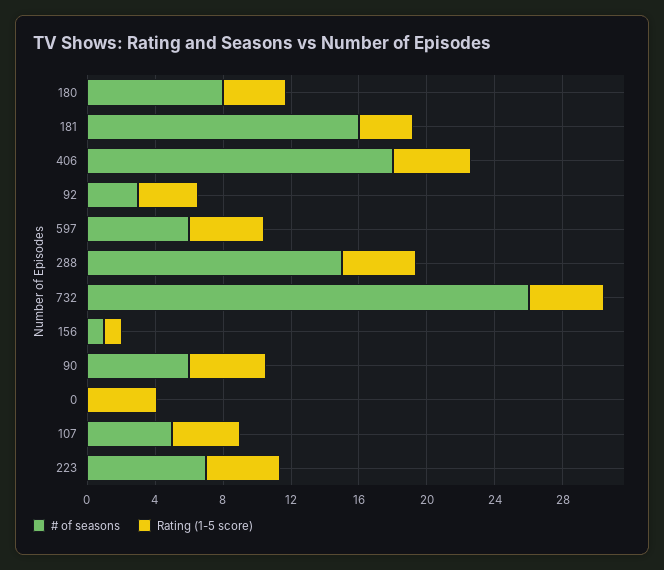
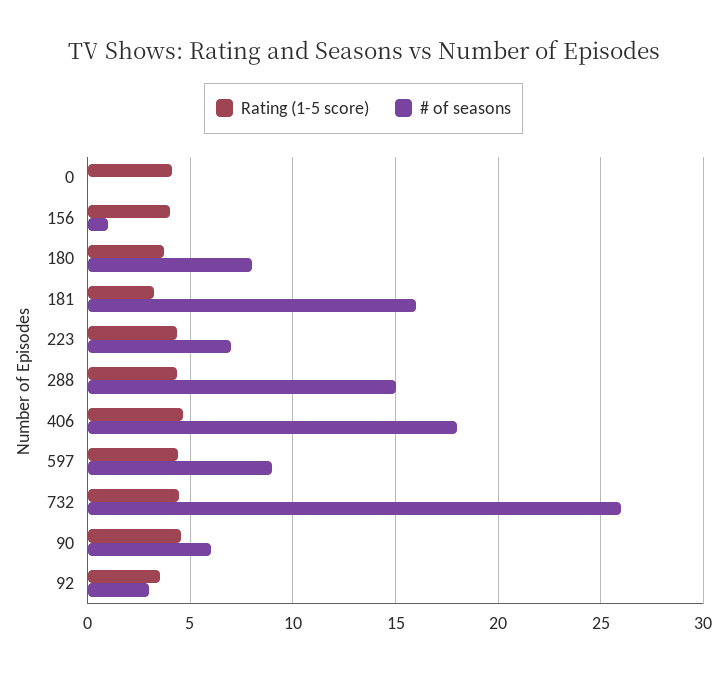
# of seasons, 597: 6 -> 9
Rating (1-5 score), 156: 1 -> 4
# of seasons, 107: 5 -> none
Rating (1-5 score), 107: 4 -> none

